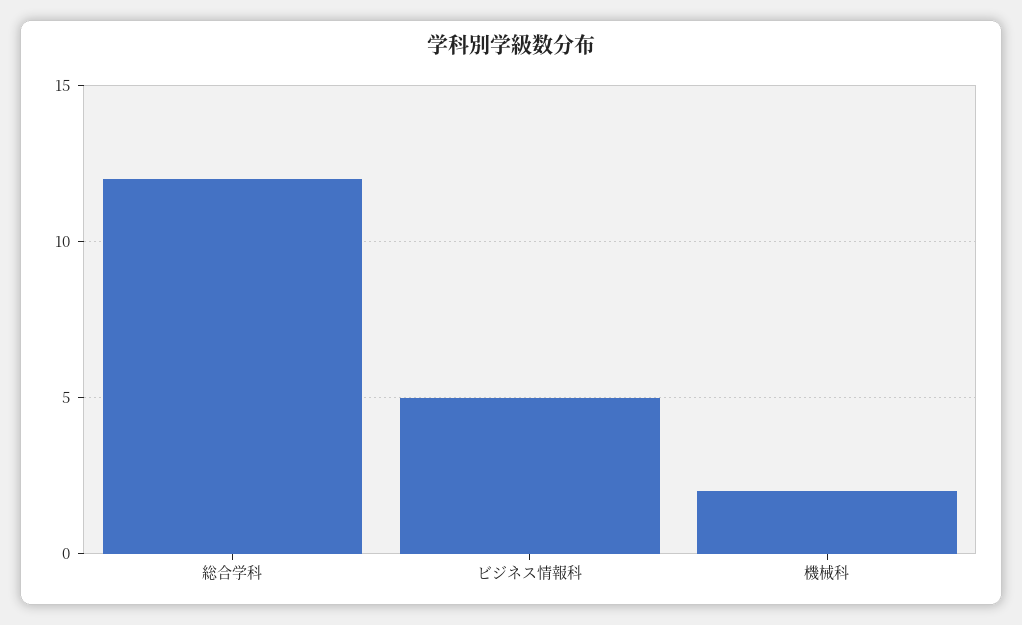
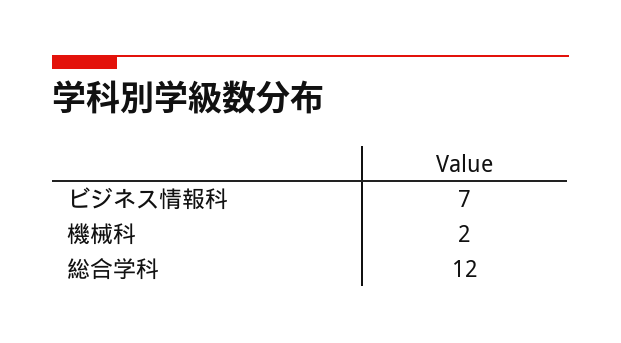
ビジネス情報科: 5 -> 7

